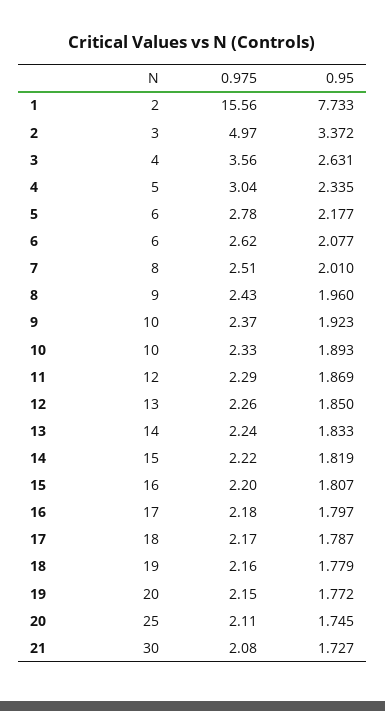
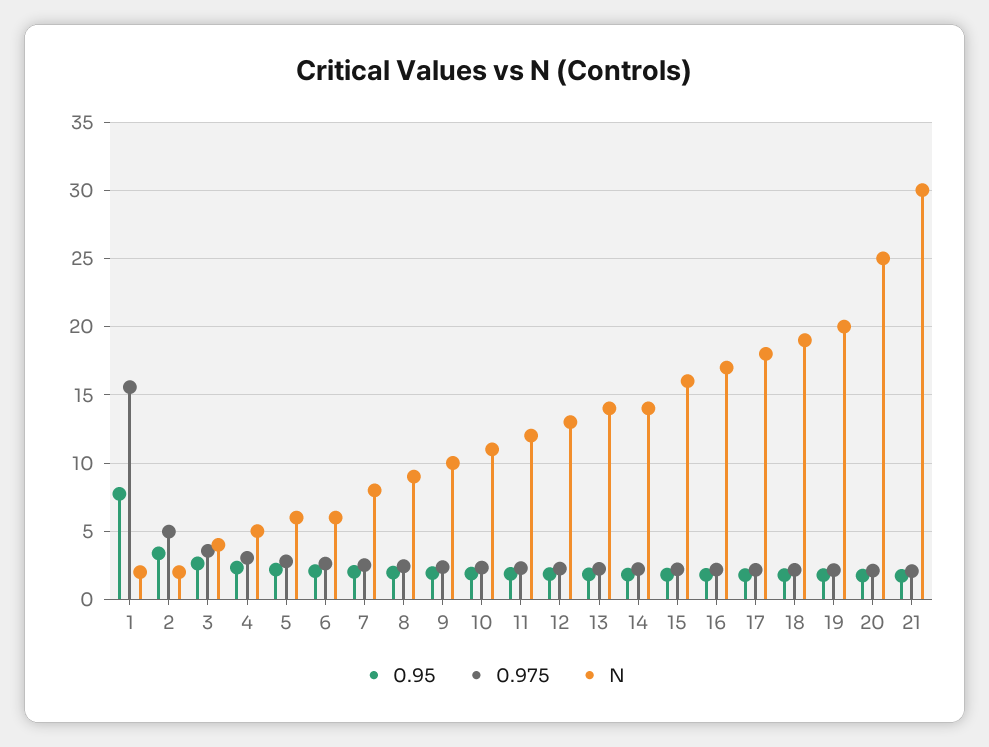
N, 2: 3 -> 2
N, 10: 10 -> 11
N, 14: 15 -> 14

